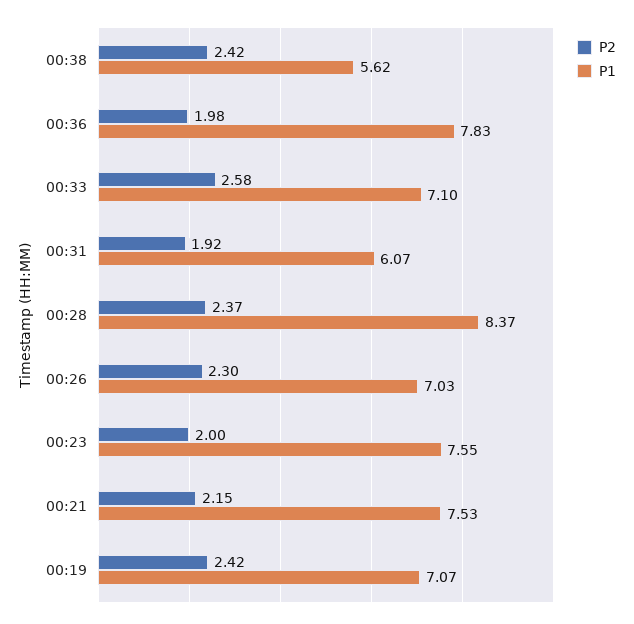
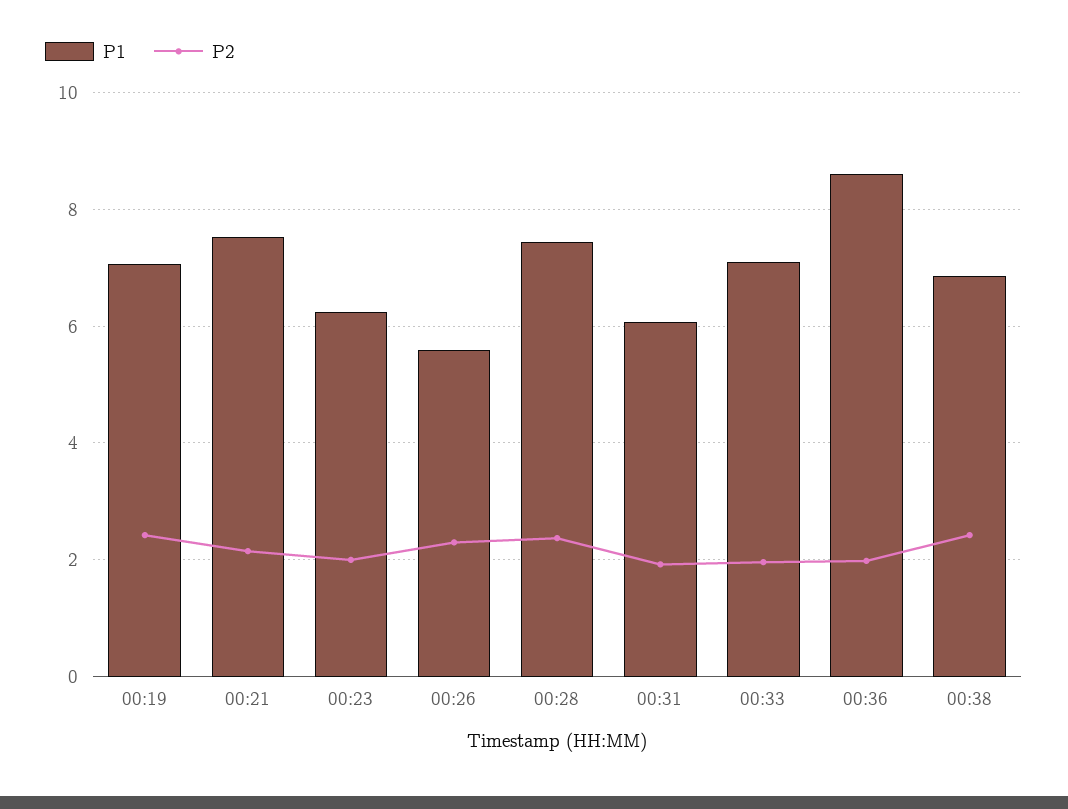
P1, 00:38: 5.62 -> 6.8
P1, 00:36: 7.83 -> 8.6
P2, 00:33: 2.58 -> 2
P1, 00:28: 8.37 -> 7.4
P1, 00:26: 7.03 -> 5.6
P1, 00:23: 7.55 -> 6.2

